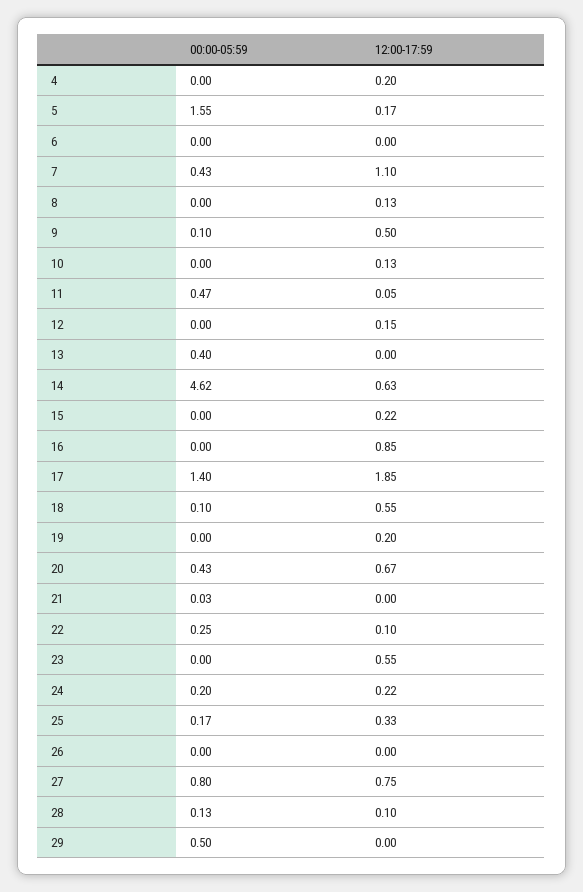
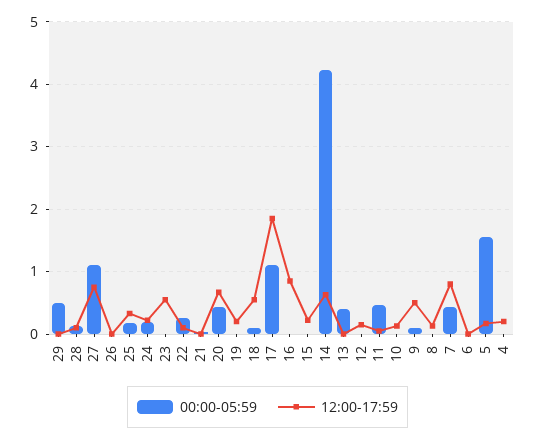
12:00-17:59, 7: 1.1 -> 0.8
00:00-05:59, 14: 4.62 -> 4.2
00:00-05:59, 17: 1.4 -> 1.1
00:00-05:59, 27: 0.8 -> 1.1

